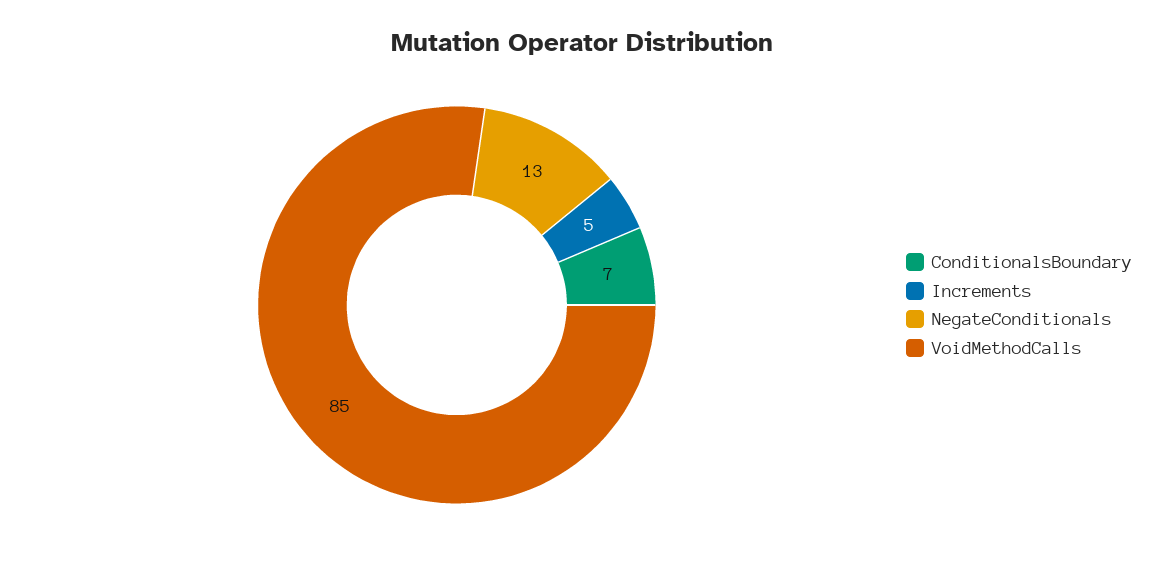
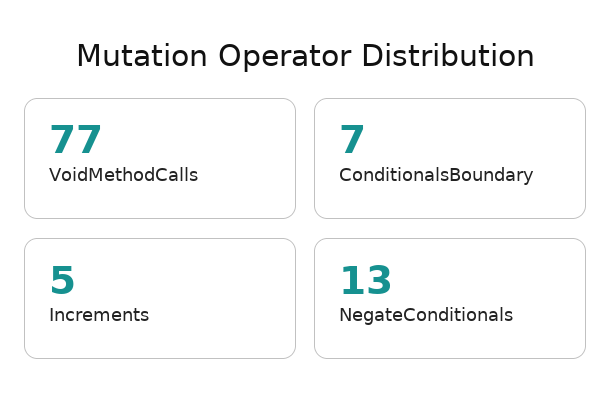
VoidMethodCalls: 85 -> 77

